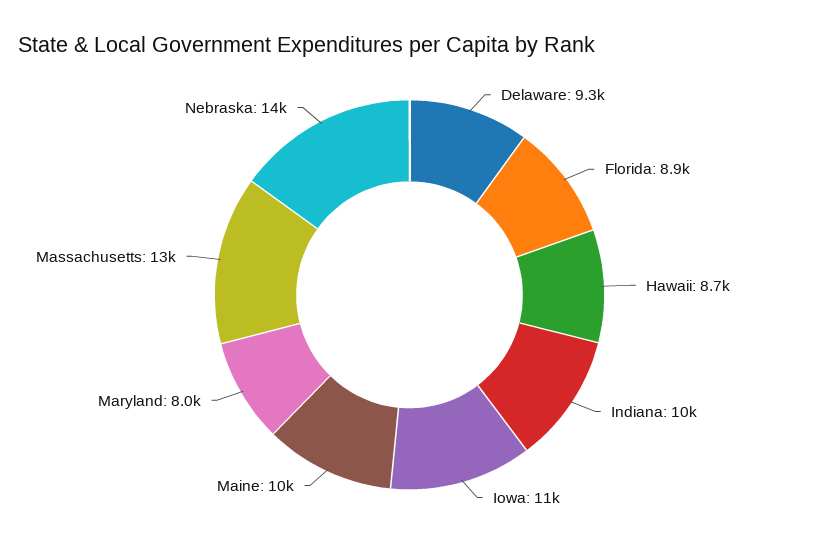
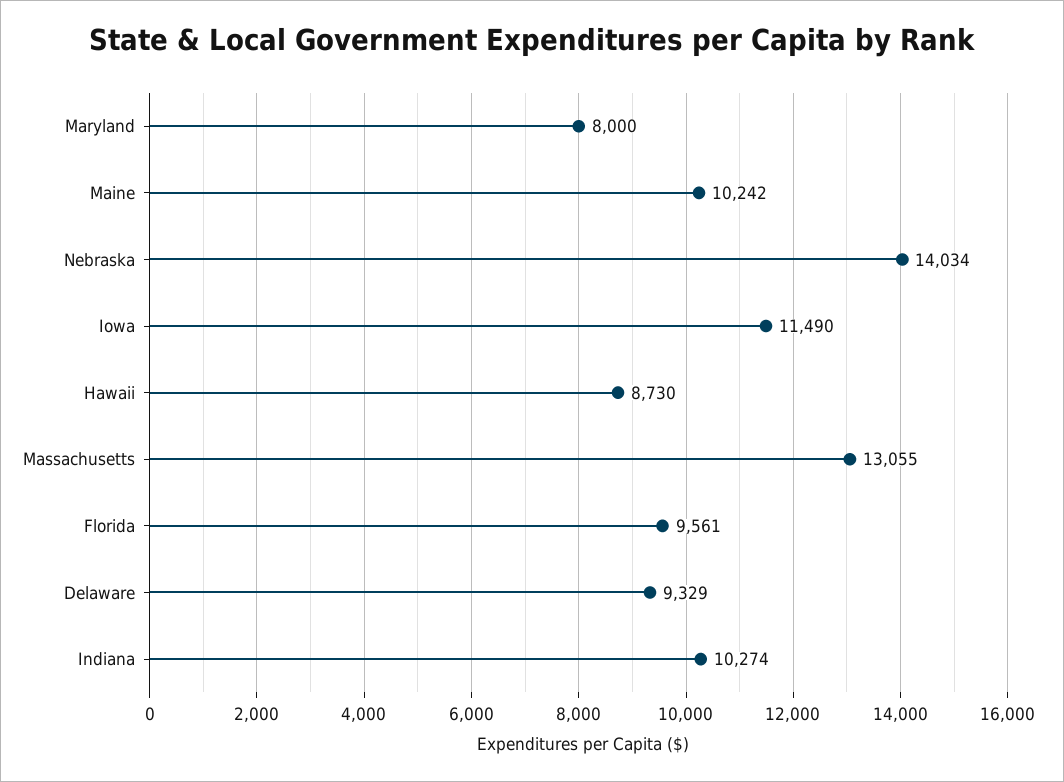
Florida: 8900 -> 9561

